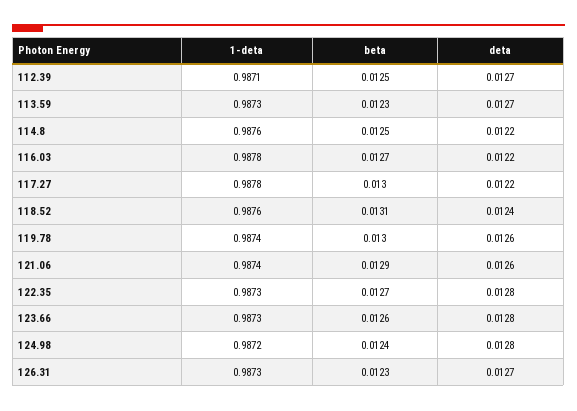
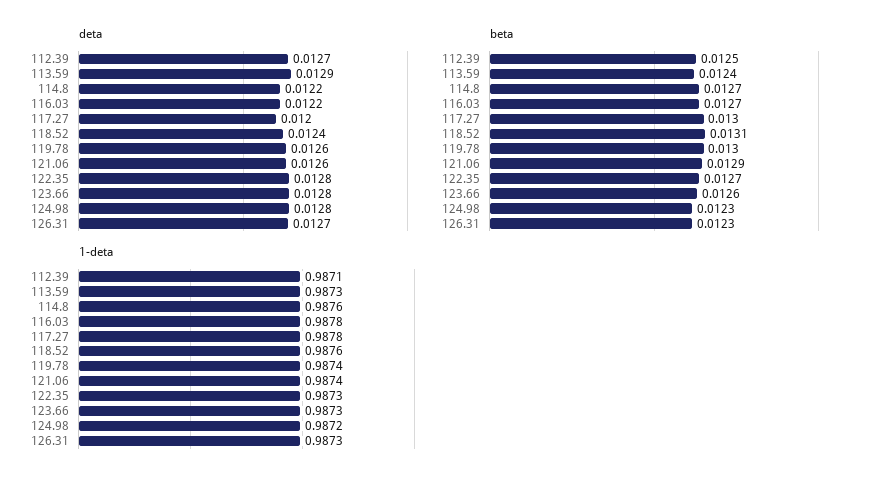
beta, 113.59: 0.0123 -> 0.0124
deta, 113.59: 0.0127 -> 0.0129
beta, 114.8: 0.0125 -> 0.0127
deta, 117.27: 0.0122 -> 0.012
beta, 124.98: 0.0124 -> 0.0123

